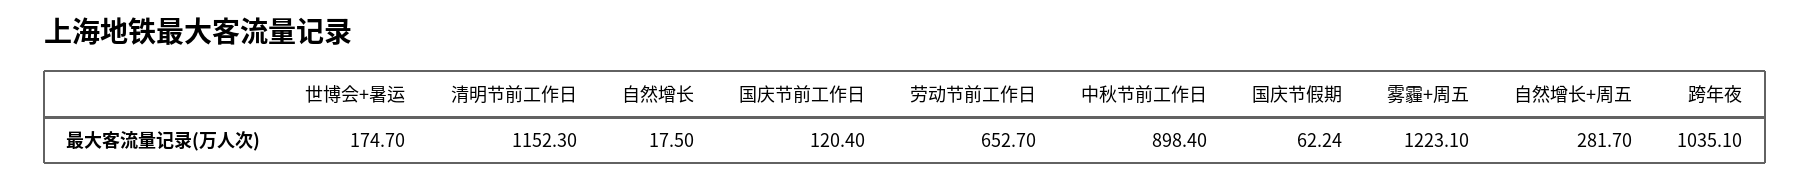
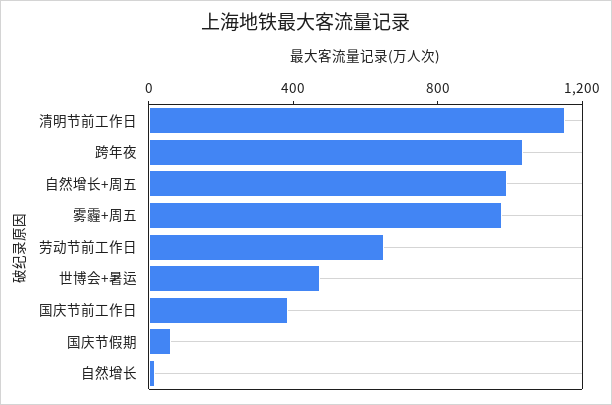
世博会+暑运: 174.7 -> 500
国庆节前工作日: 120.4 -> 400
中秋节前工作日: 898.4 -> none
雾霾+周五: 1223.1 -> 1000
自然增长+周五: 281.7 -> 1000

